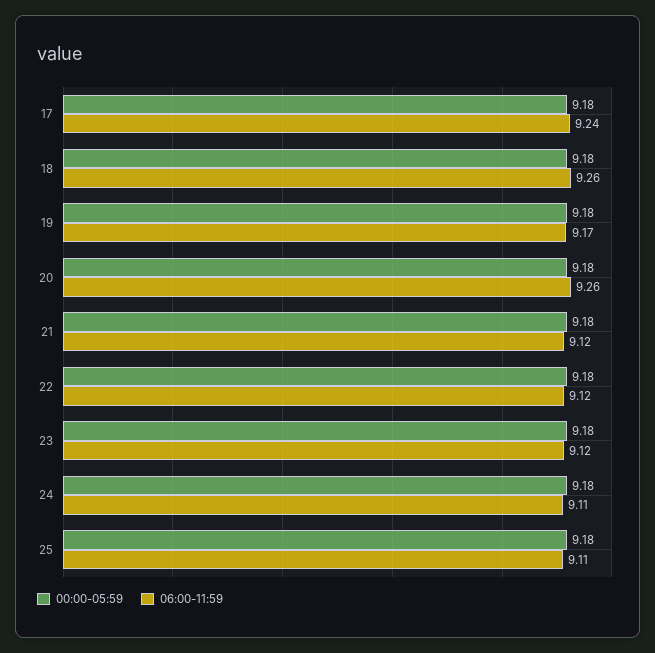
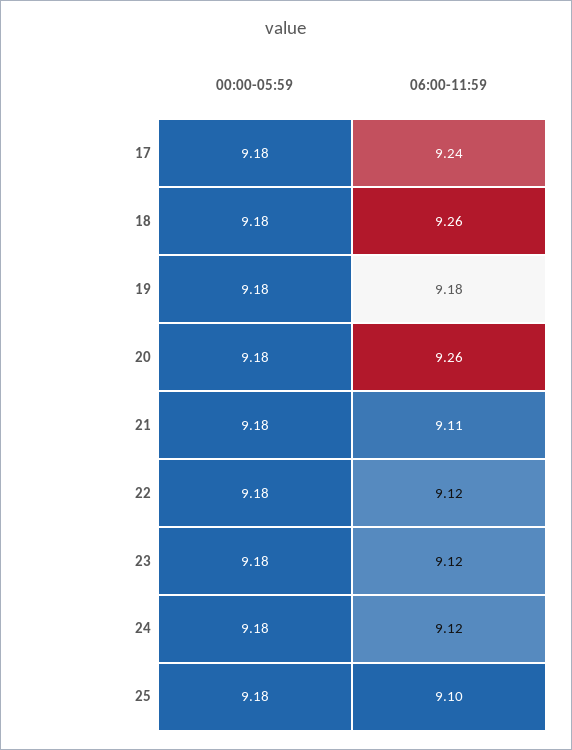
06:00-11:59, 19: 9.17 -> 9.18
06:00-11:59, 21: 9.12 -> 9.11
06:00-11:59, 24: 9.11 -> 9.12
06:00-11:59, 25: 9.11 -> 9.1

